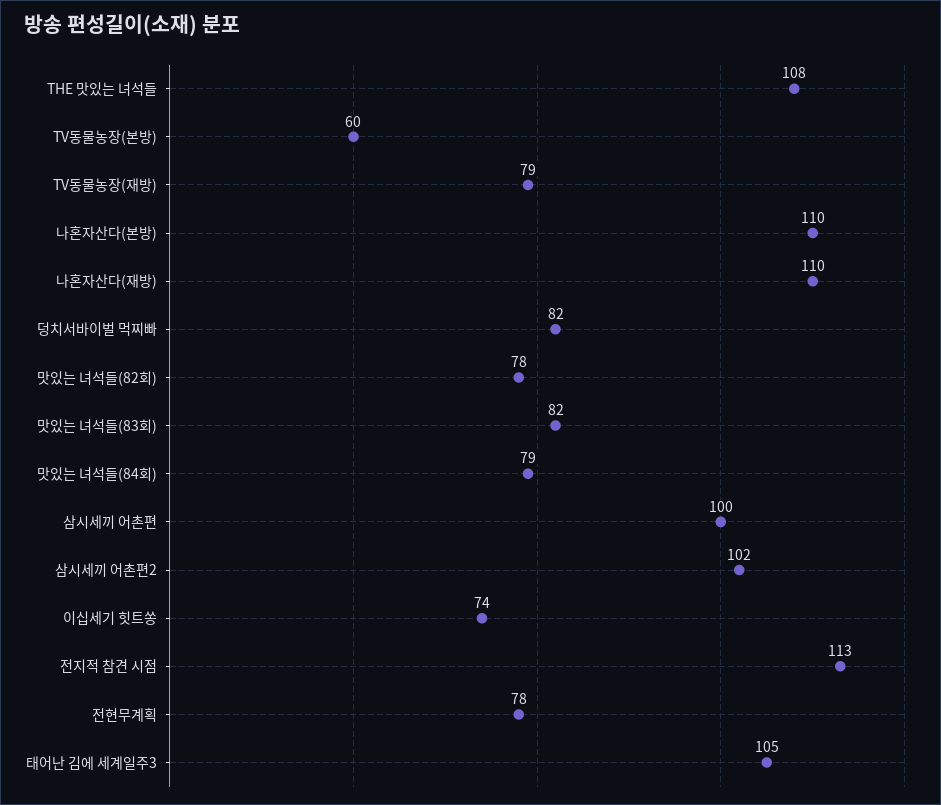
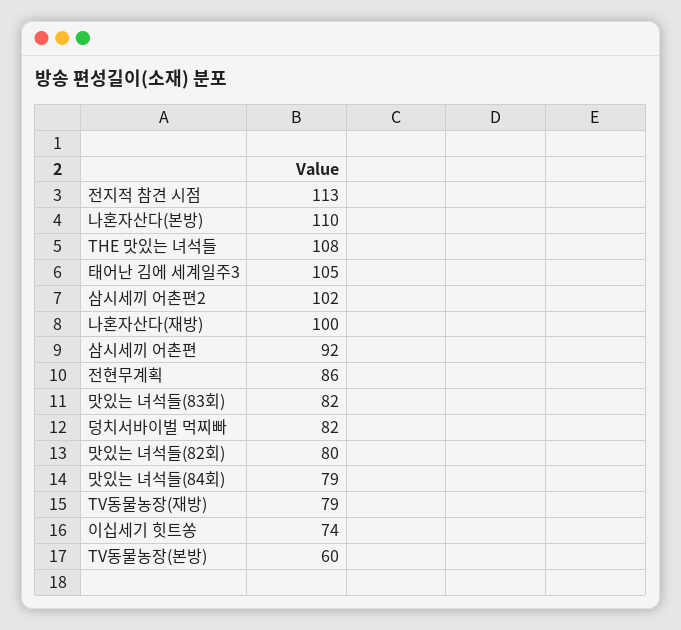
나혼자산다(재방): 110 -> 100
맛있는 녀석들(82회): 78 -> 80
삼시세끼 어촌편: 100 -> 92
전현무계획: 78 -> 86

